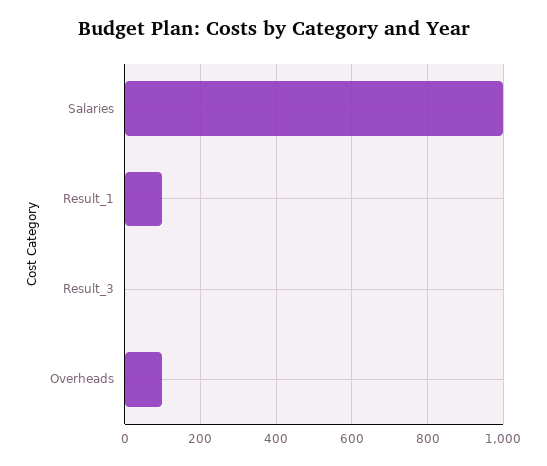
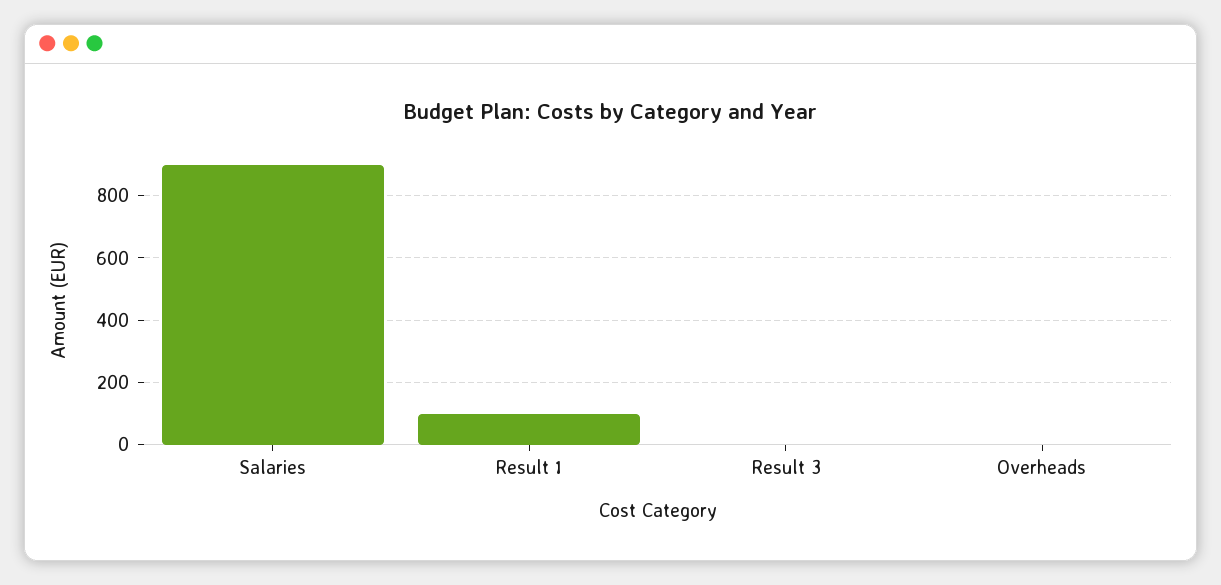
Salaries: 1000 -> 900
Overheads: 100 -> 0

